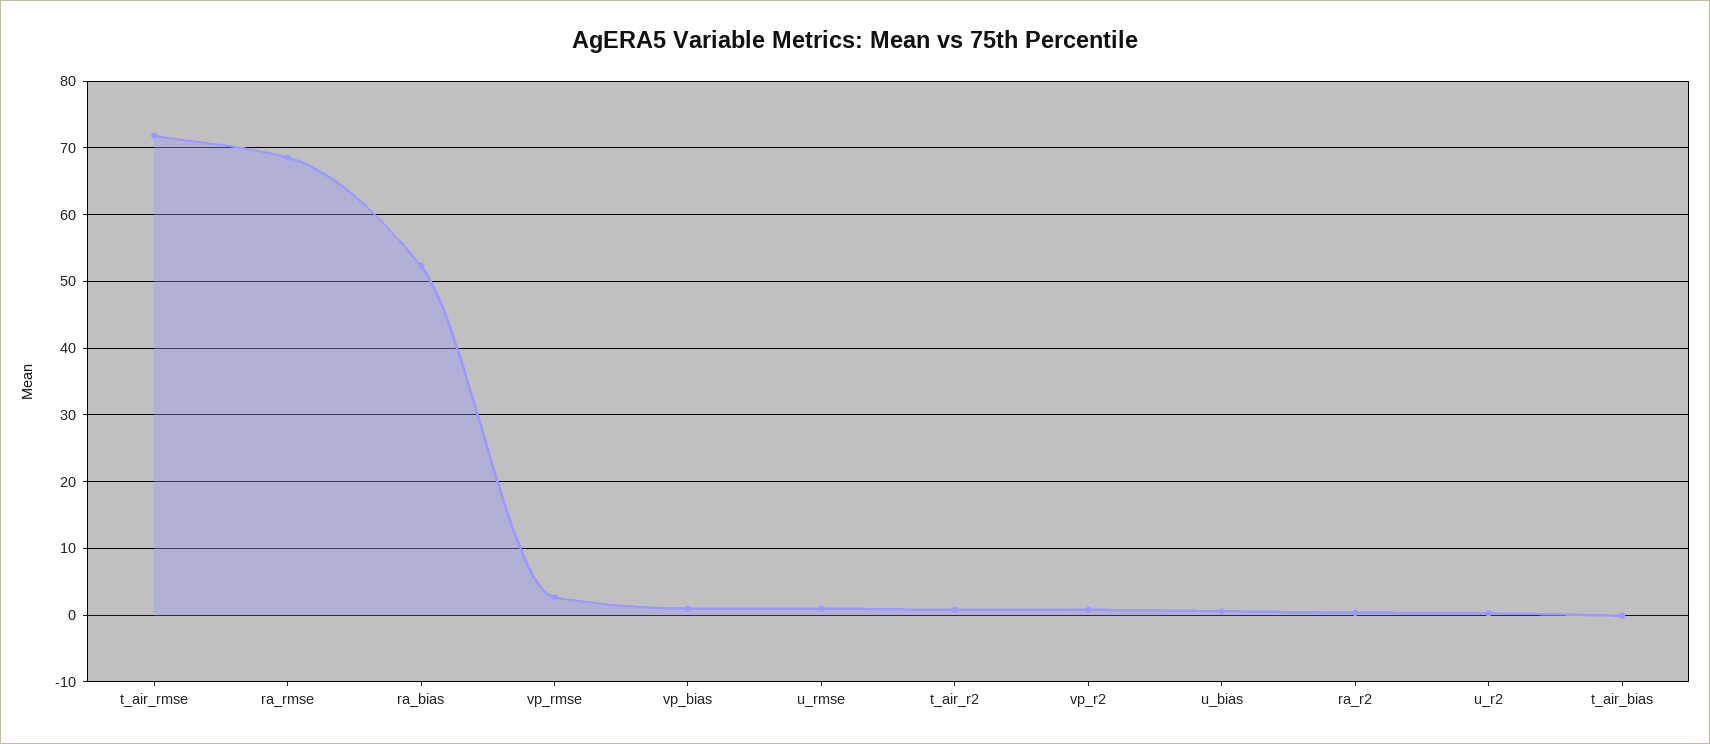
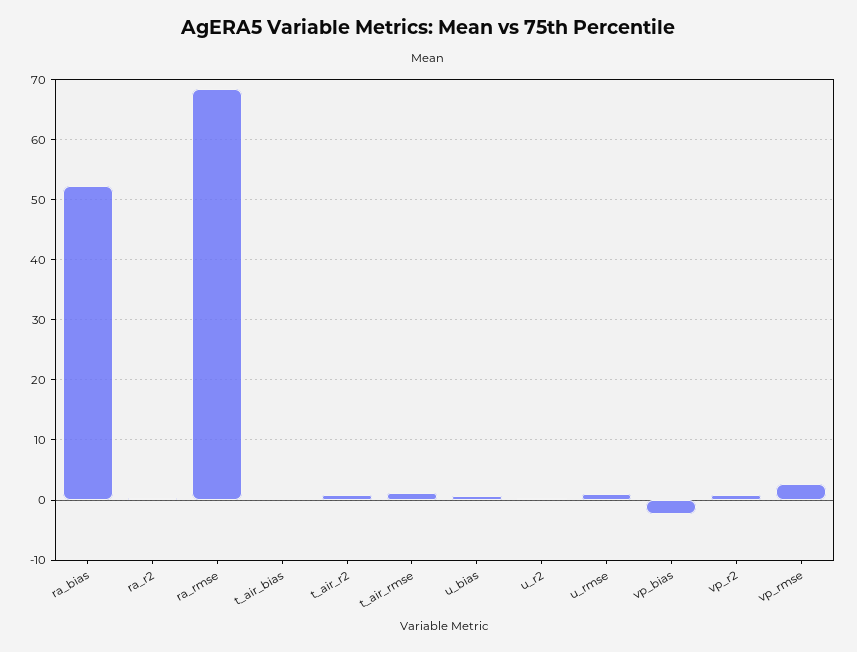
t_air_rmse: 72 -> 1
vp_bias: 1 -> -2

